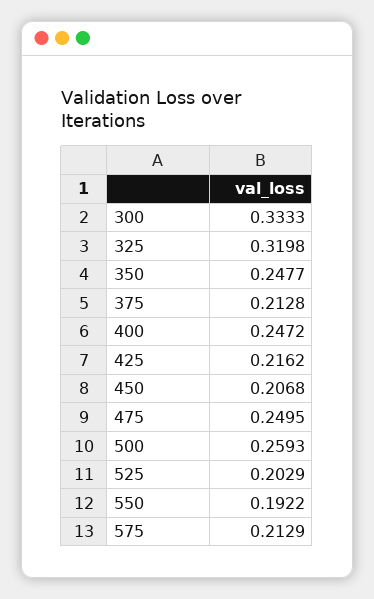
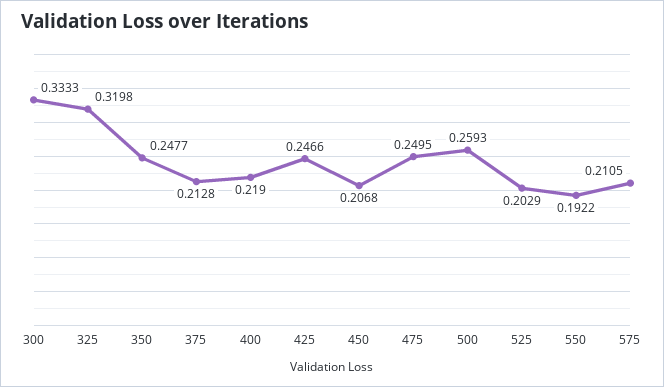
400: 0.2472 -> 0.219
425: 0.2162 -> 0.2466
575: 0.2129 -> 0.2105

